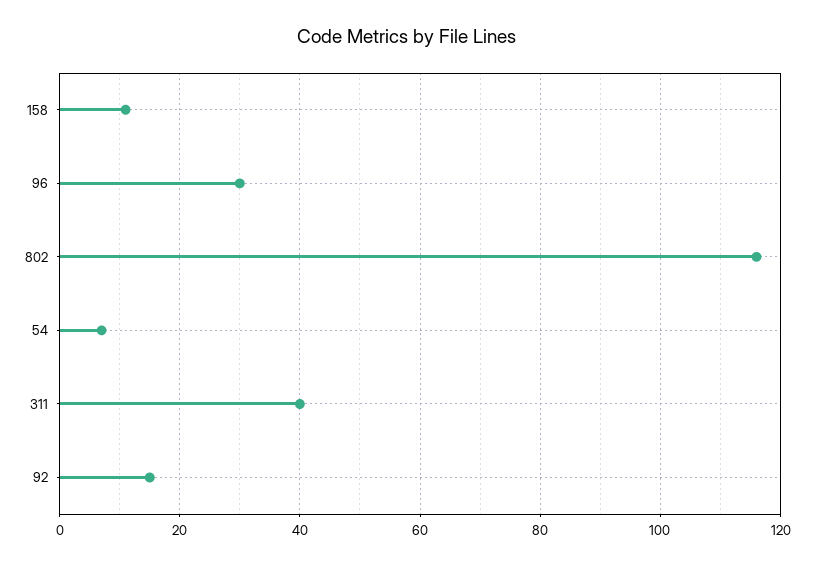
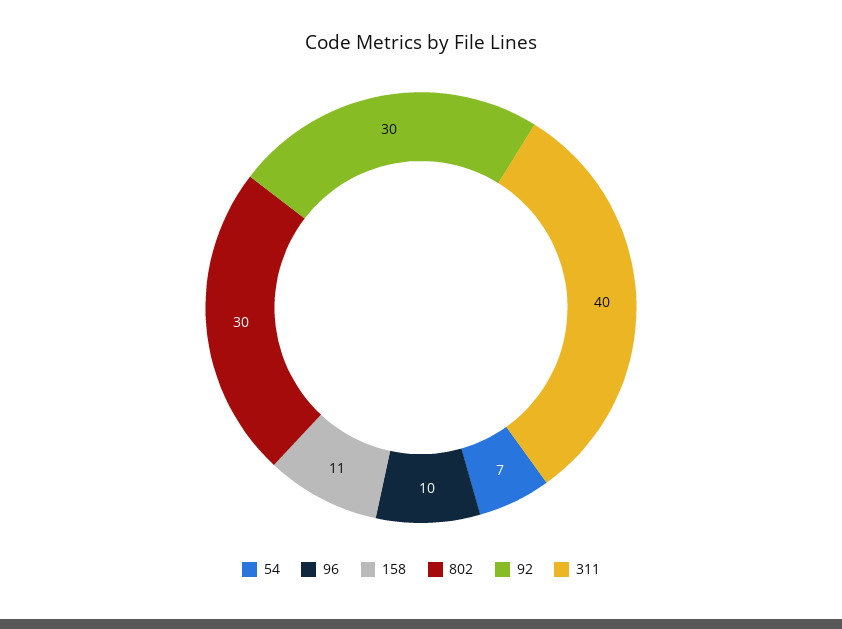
96: 30 -> 10
802: 115 -> 30
92: 15 -> 30

